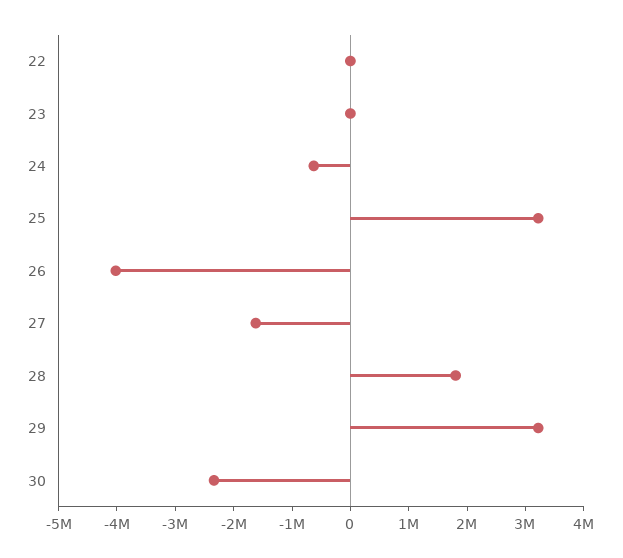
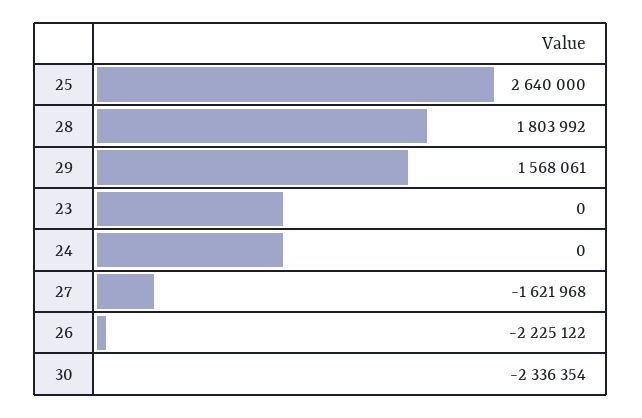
22: 0 -> none
24: -600000 -> 0
25: 3200000 -> 2640000
26: -4000000 -> -2225122
29: 3200000 -> 1568061

